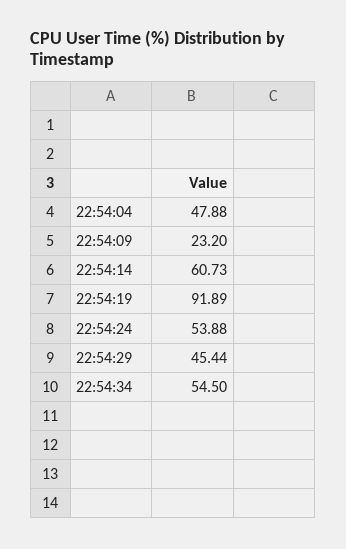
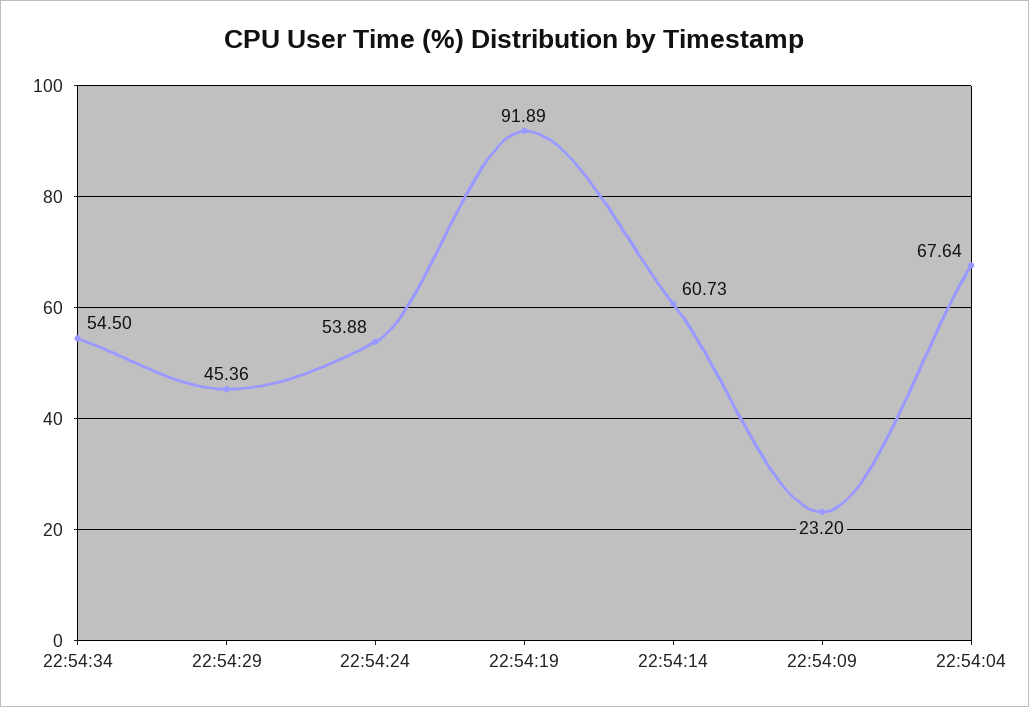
22:54:04: 47.88 -> 67.64
22:54:29: 45.44 -> 45.36

